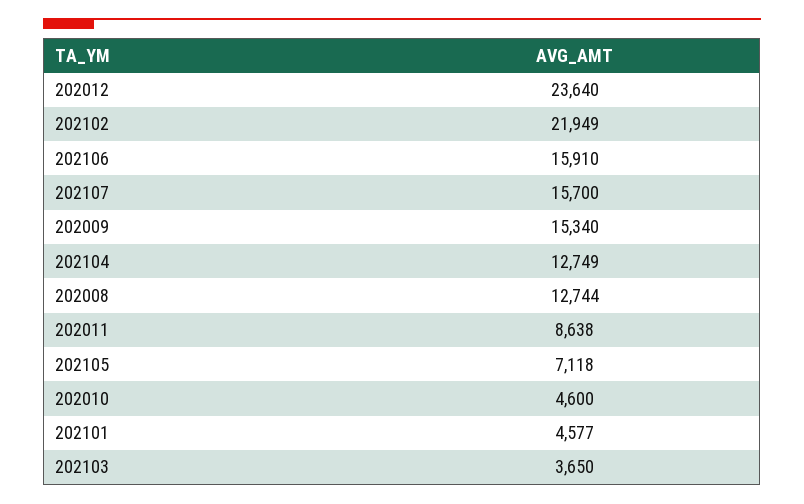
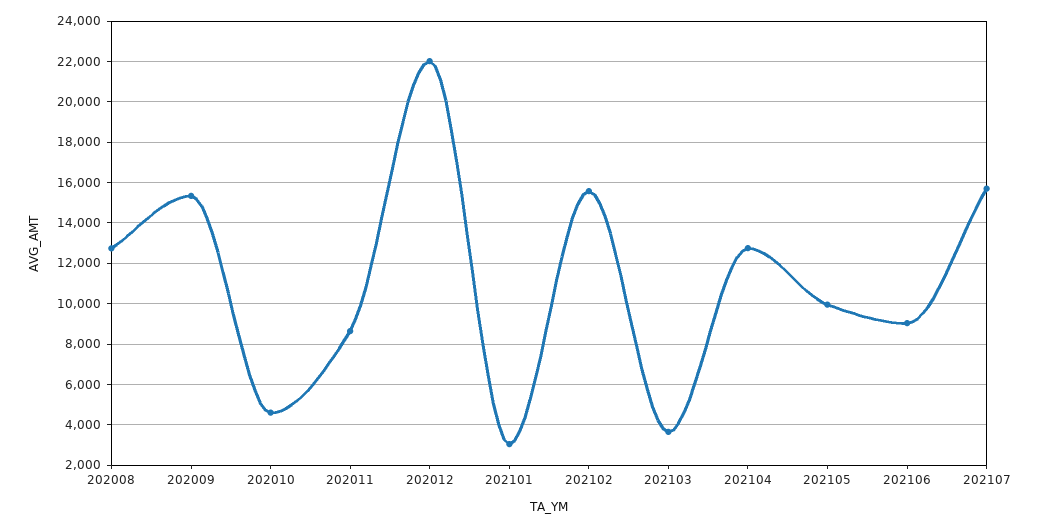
202012: 23640 -> 22000
202102: 21949 -> 15500
202106: 15910 -> 9000
202105: 7118 -> 10000
202101: 4577 -> 3000

